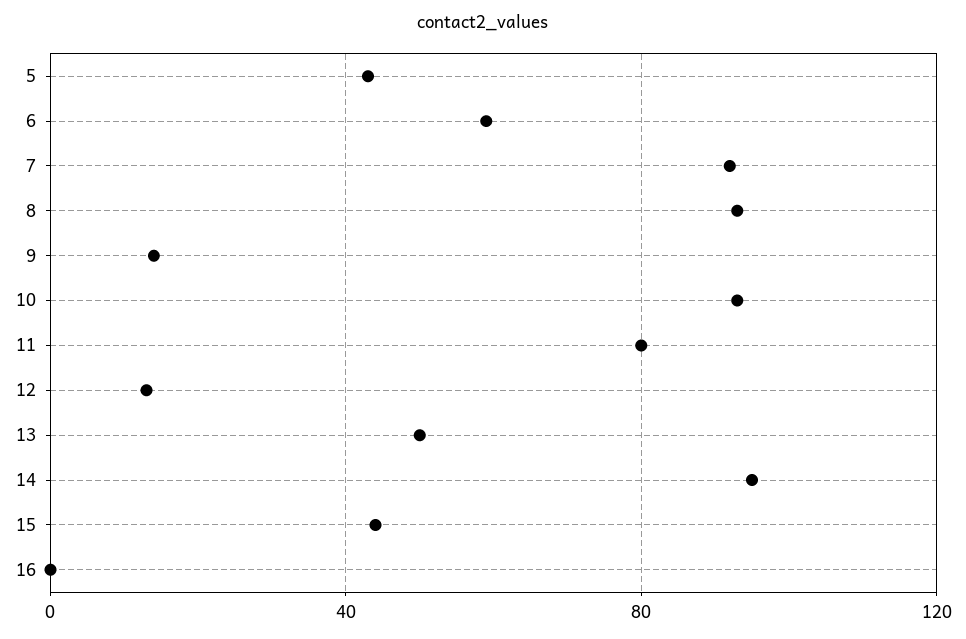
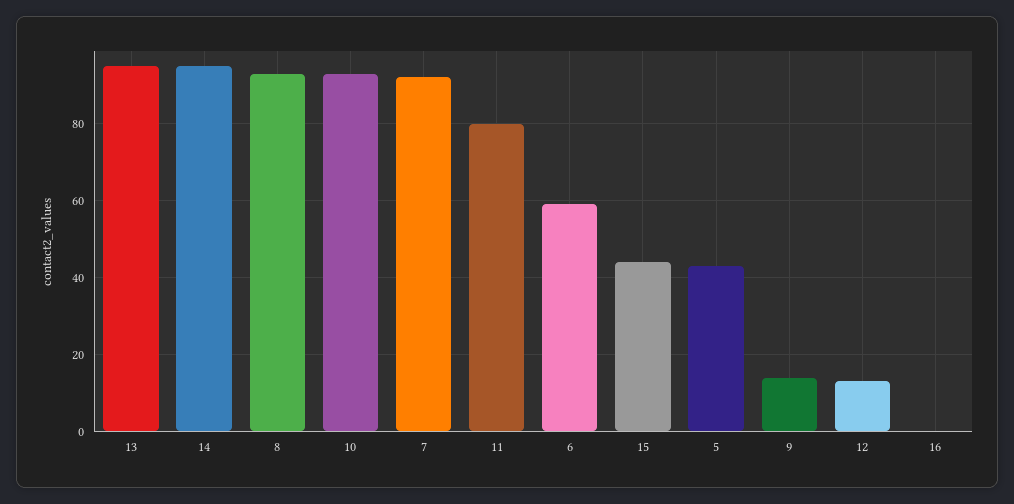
13: 50 -> 95

